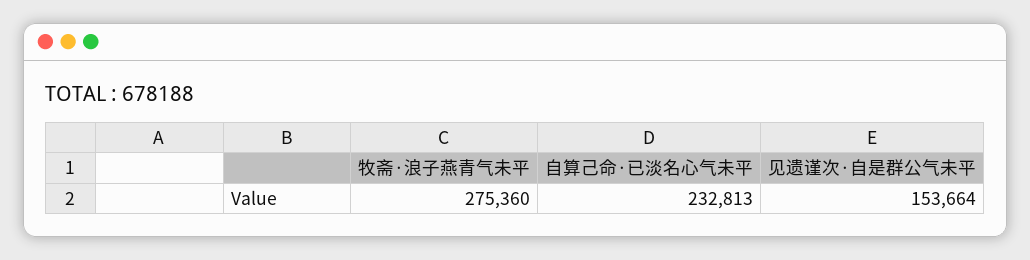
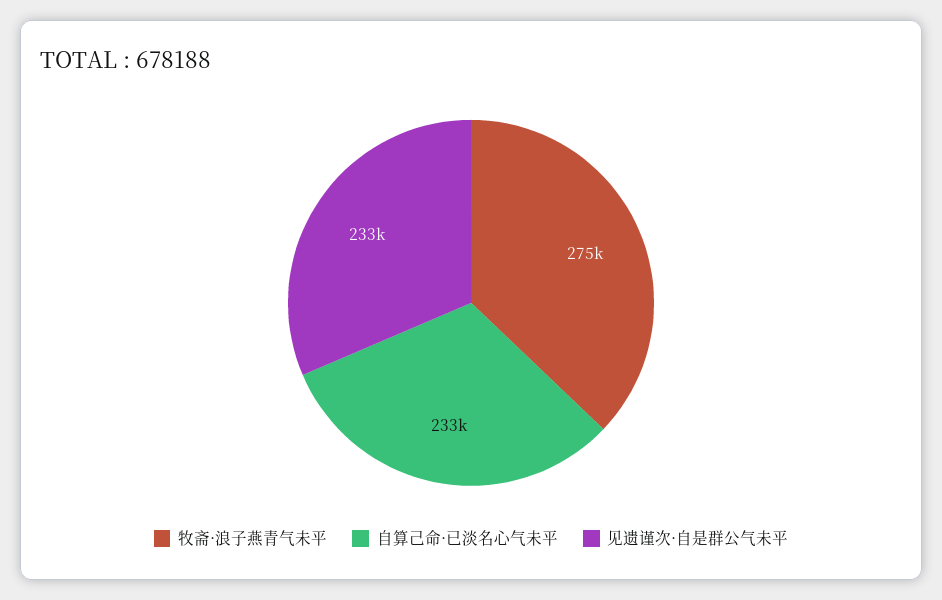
见遗谨次·自是群公气未平: 153664 -> 233000

